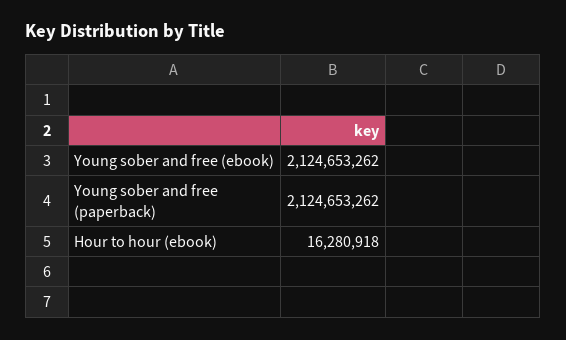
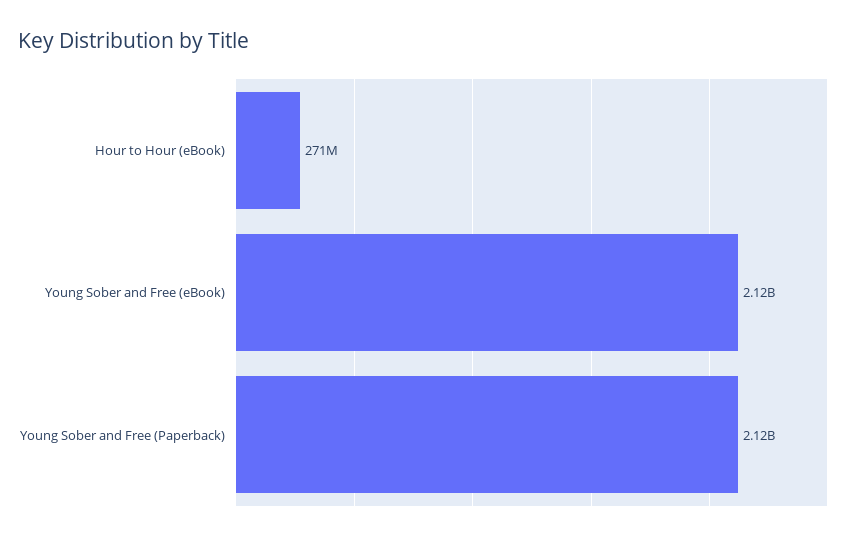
Hour to hour (ebook): 16280918 -> 271000000

